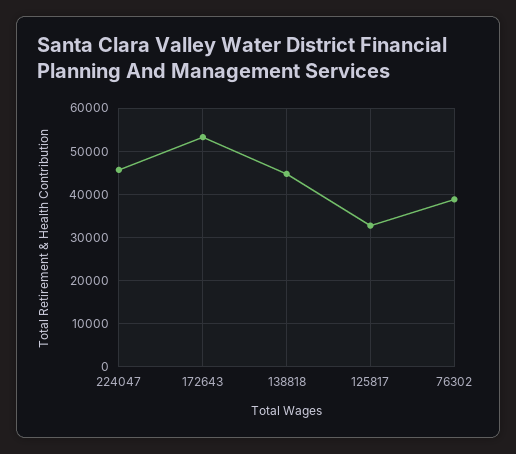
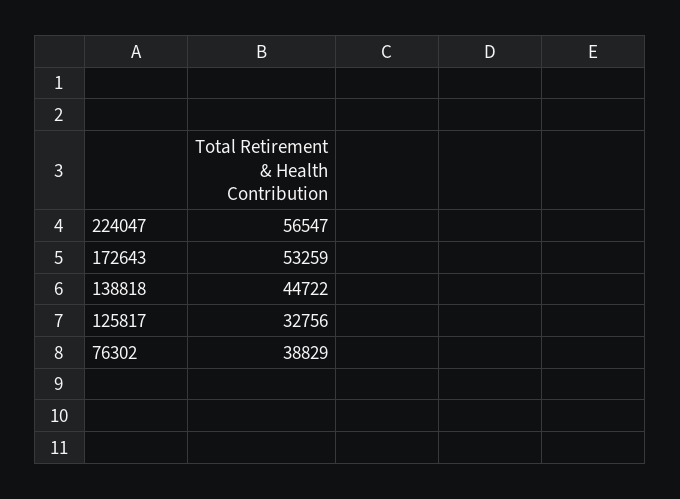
224047: 46000 -> 56547

